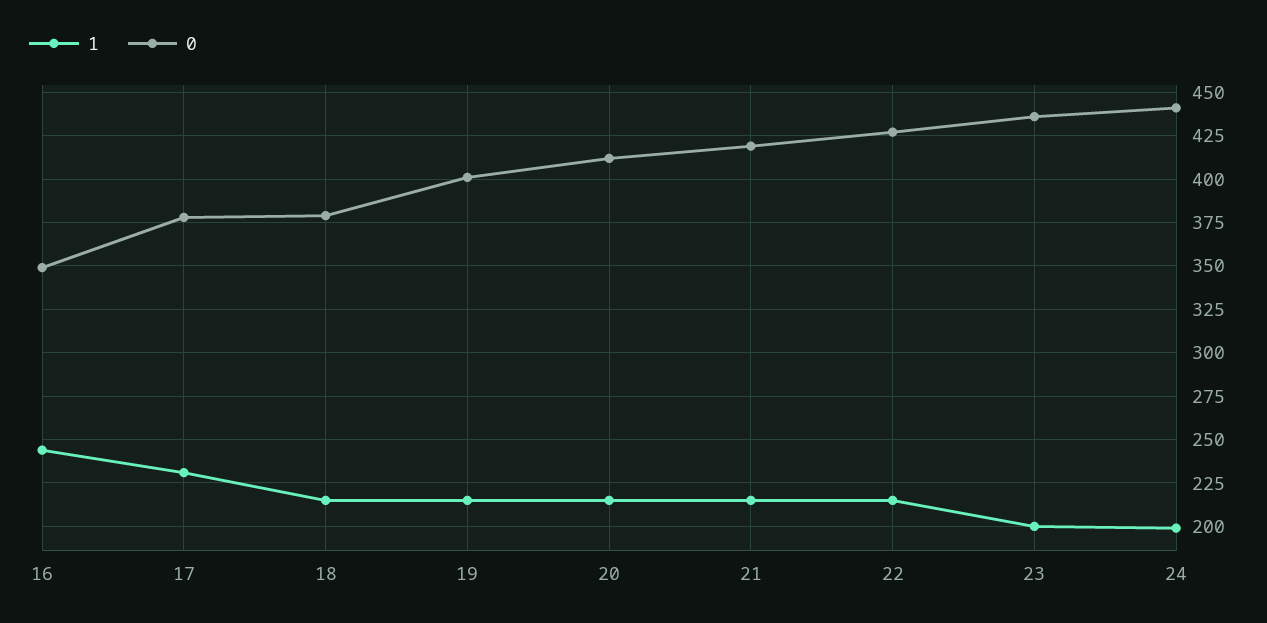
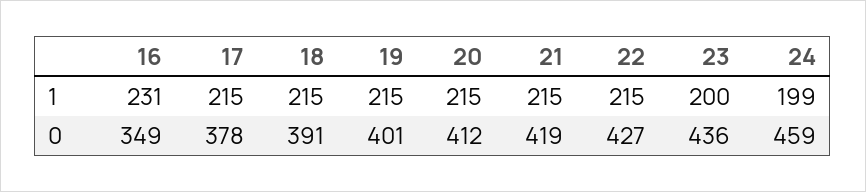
1, 16: 245 -> 231
1, 17: 230 -> 215
0, 18: 380 -> 391
0, 24: 440 -> 459

